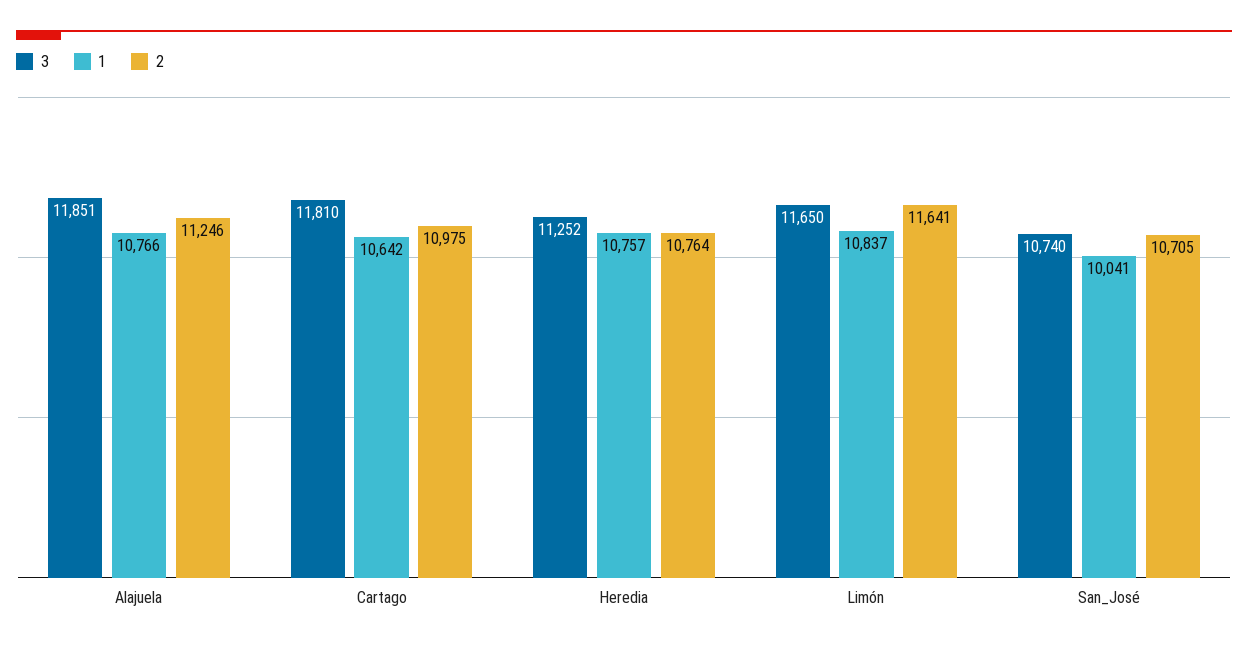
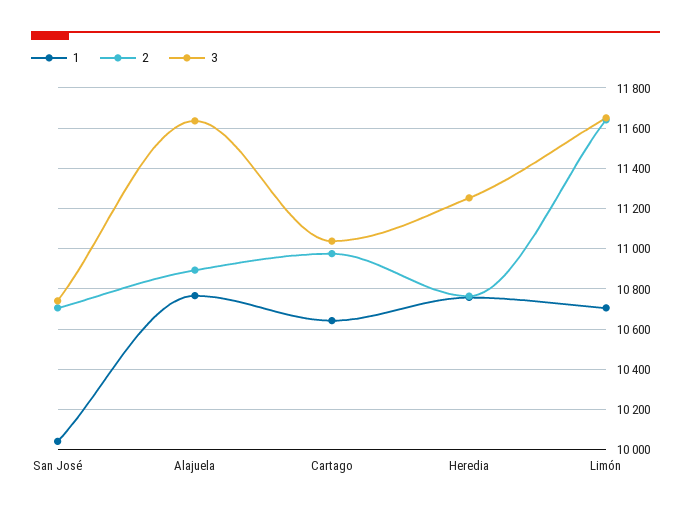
3, Alajuela: 11851 -> 11650
2, Alajuela: 11246 -> 10900
3, Cartago: 11810 -> 11050
1, Limón: 10837 -> 10700

